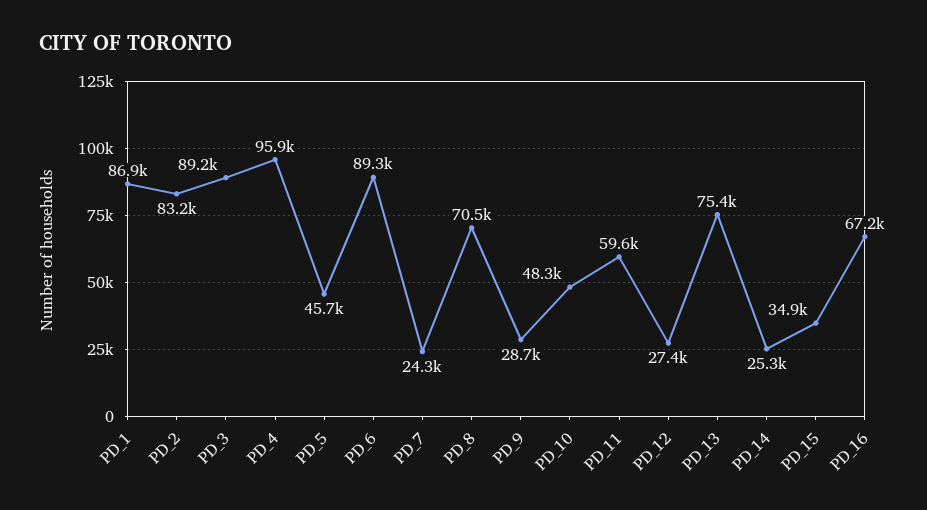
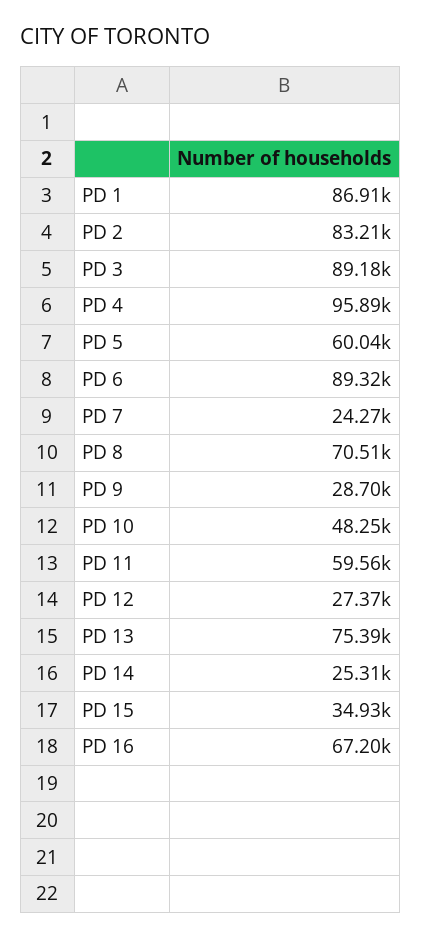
PD_5: 45700 -> 60040

